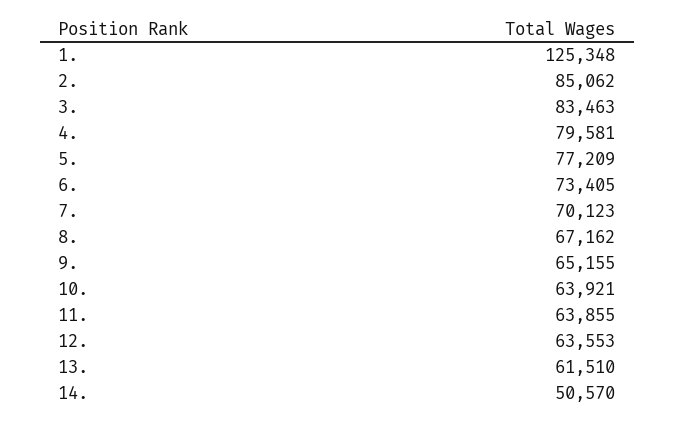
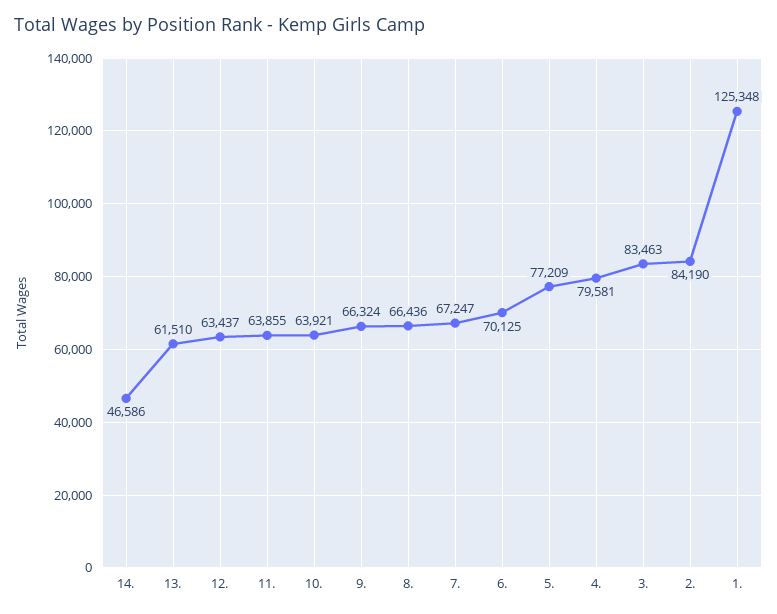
2.: 85062 -> 84190
6.: 73405 -> 70125
7.: 70123 -> 67247
8.: 67162 -> 66436
9.: 65155 -> 66324
12.: 63553 -> 63437
14.: 50570 -> 46586

